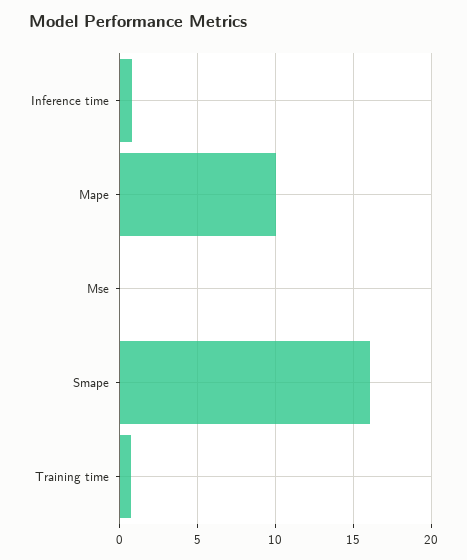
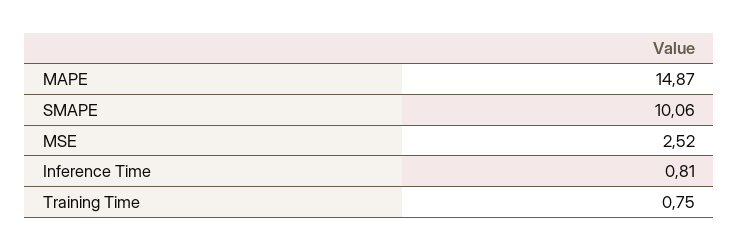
Mape: 10 -> 14.87
Mse: 0 -> 2.52
Smape: 16 -> 10.06

